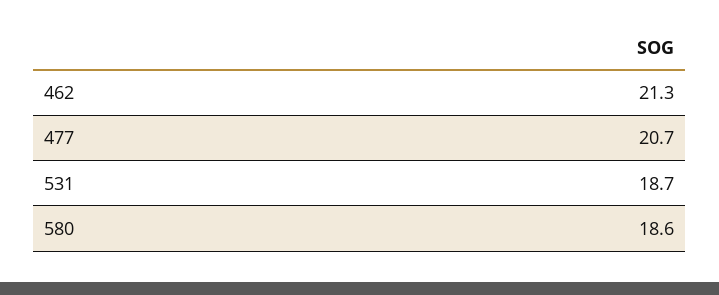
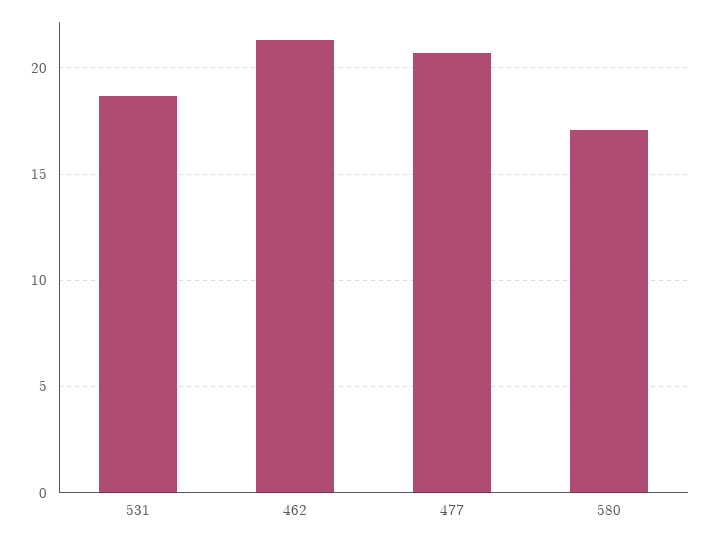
580: 18.6 -> 17

